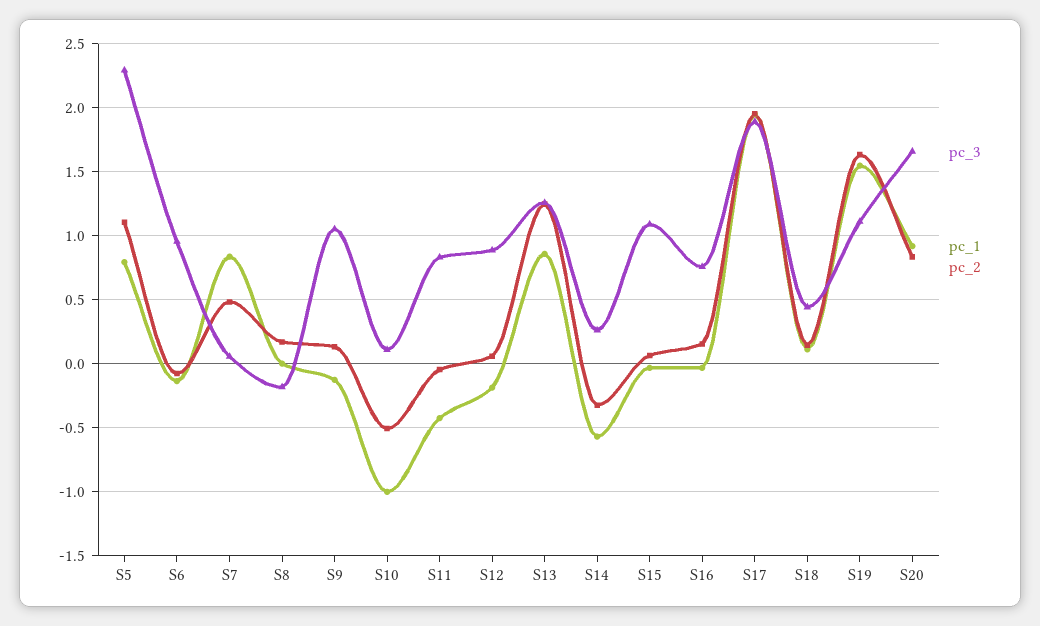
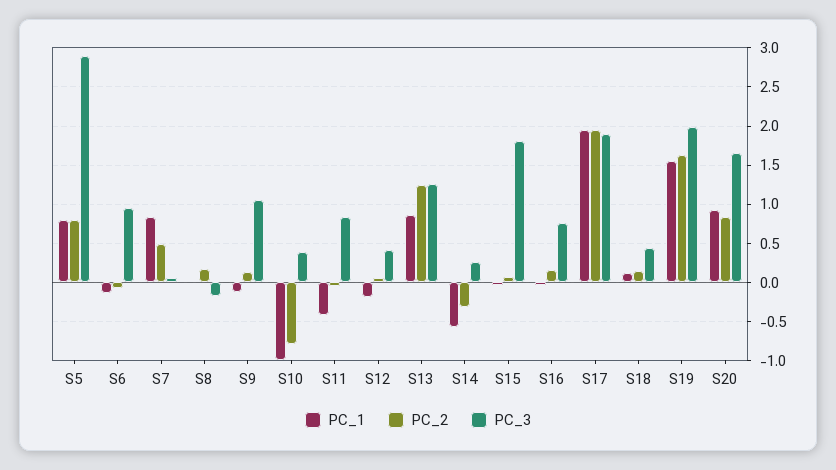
pc_3, S5: 2.3 -> 2.9
pc_2, S5: 1.1 -> 0.8
pc_3, S10: 0.1 -> 0.4
pc_2, S10: -0.5 -> -0.8
pc_3, S12: 0.9 -> 0.4
pc_3, S15: 1.1 -> 1.8
pc_3, S19: 1.1 -> 2

